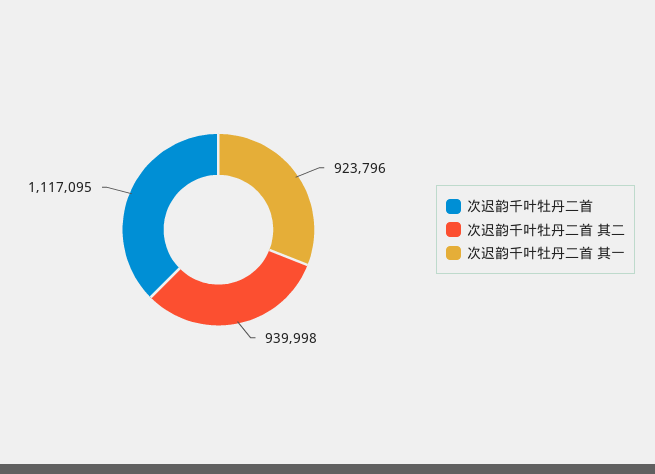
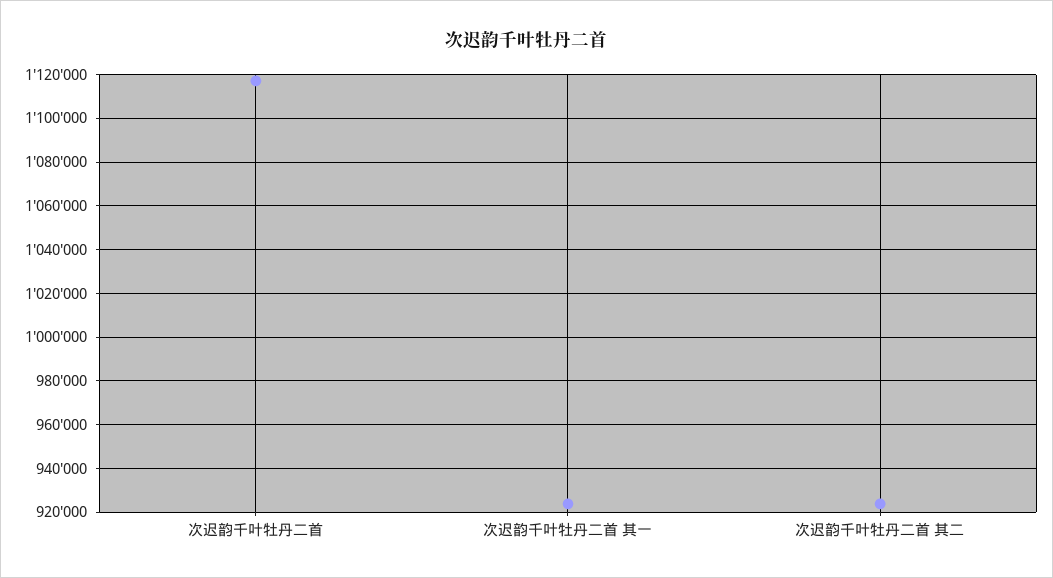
次迟韵千叶牡丹二首 其二: 939998 -> 925000

